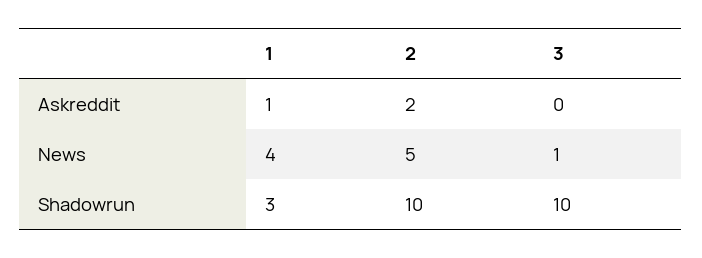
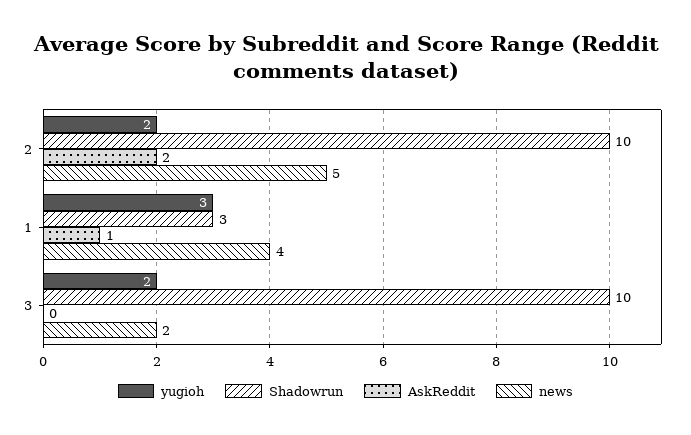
News, 3: 1 -> 2
yugioh, 2: none -> 2
yugioh, 1: none -> 3
yugioh, 3: none -> 2

